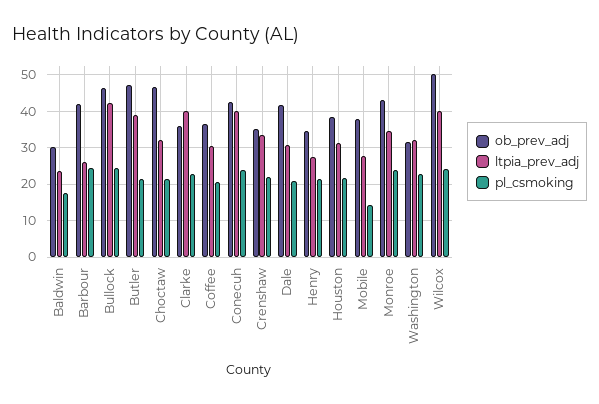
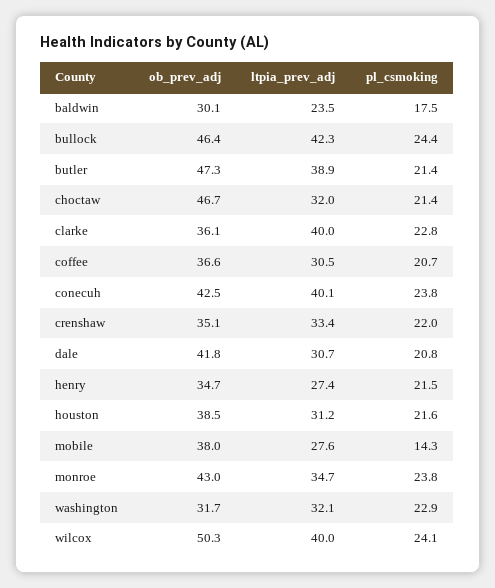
ob_prev_adj, Barbour: 42 -> none
ltpia_prev_adj, Barbour: 26 -> none
pl_csmoking, Barbour: 24 -> none

